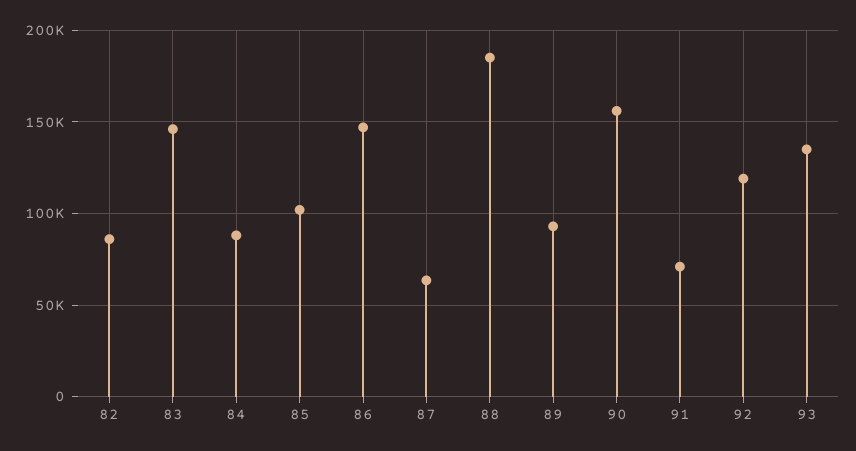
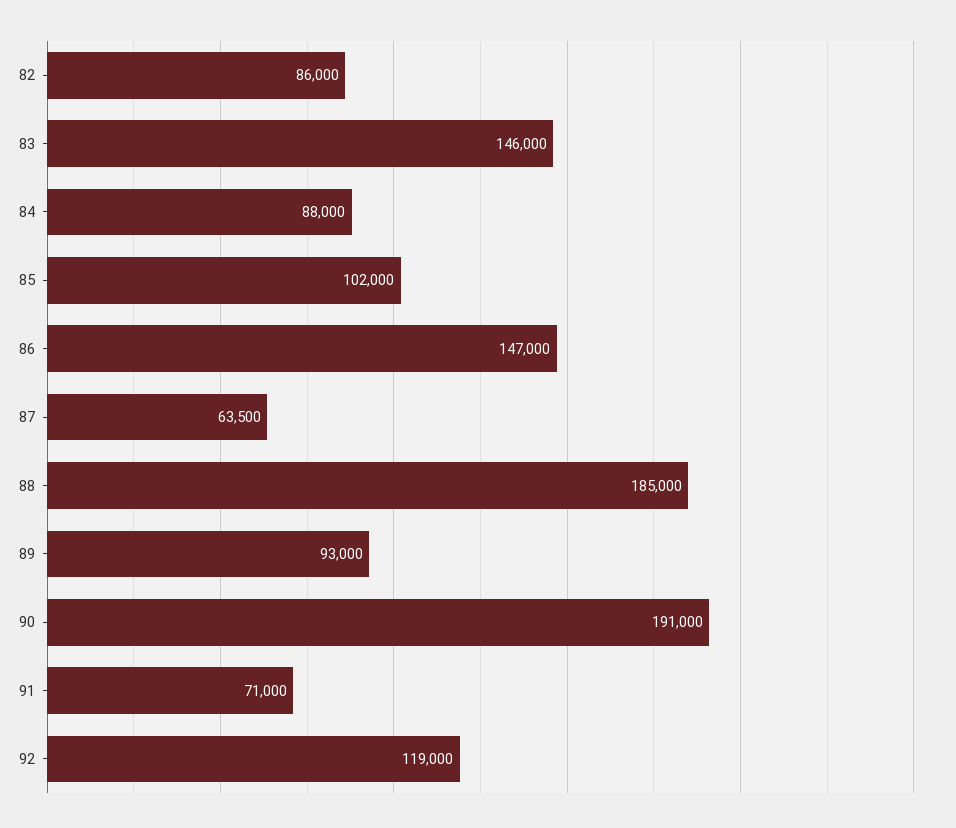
90: 155000 -> 191000
93: 135000 -> none

